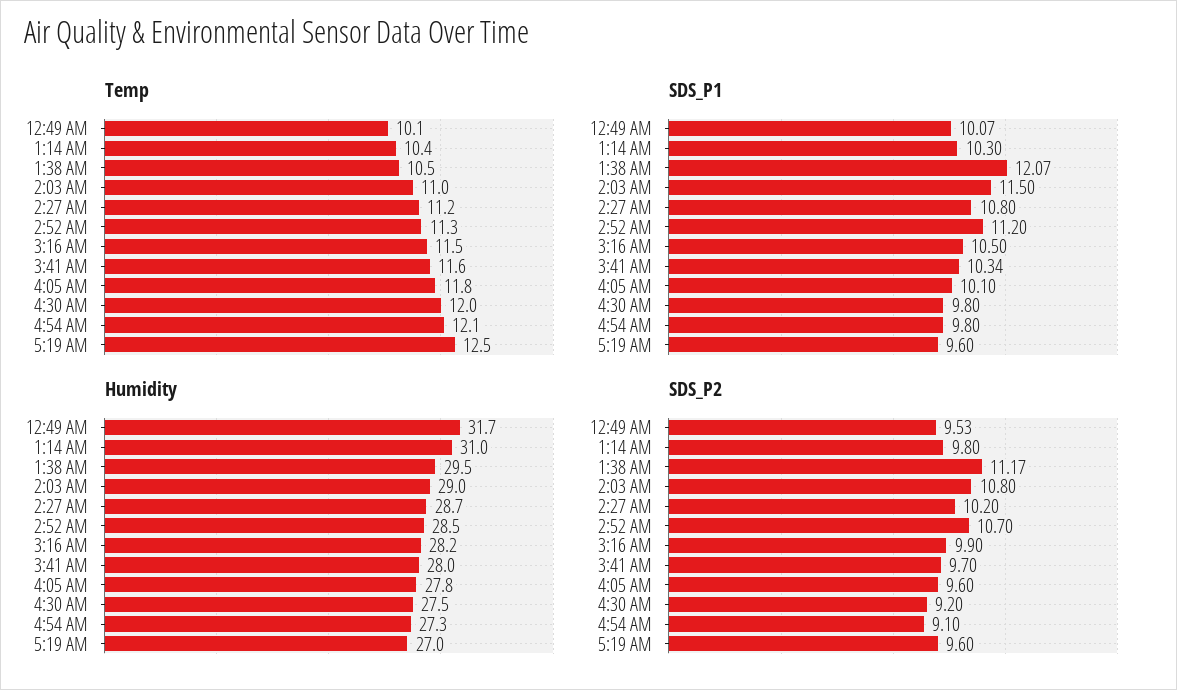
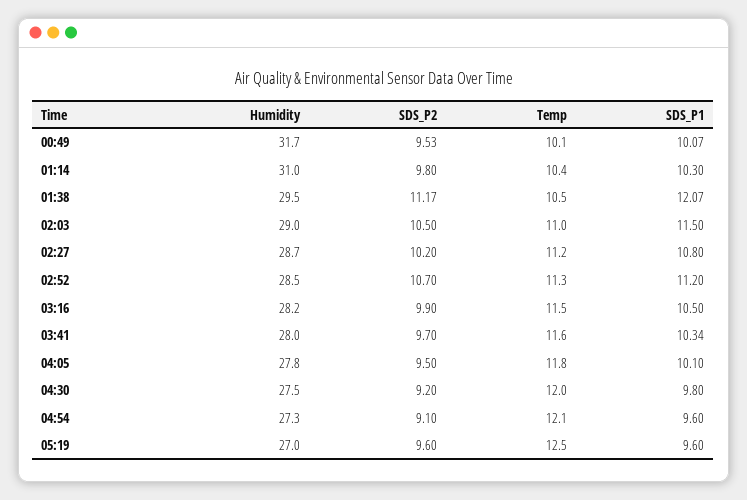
SDS_P1, 4:54 AM: 9.8 -> 9.6
SDS_P2, 2:03 AM: 10.8 -> 10.5
SDS_P2, 4:05 AM: 9.6 -> 9.5

